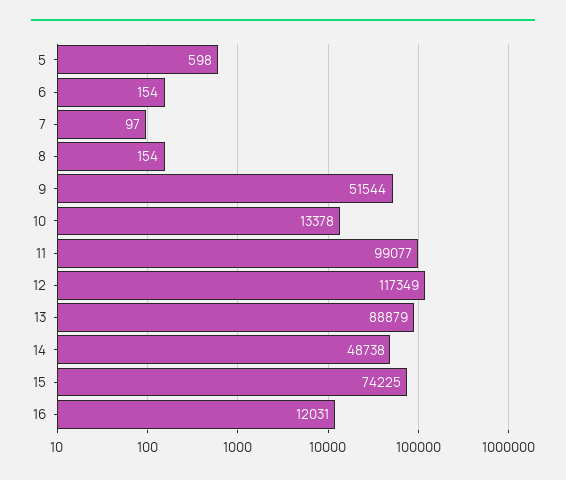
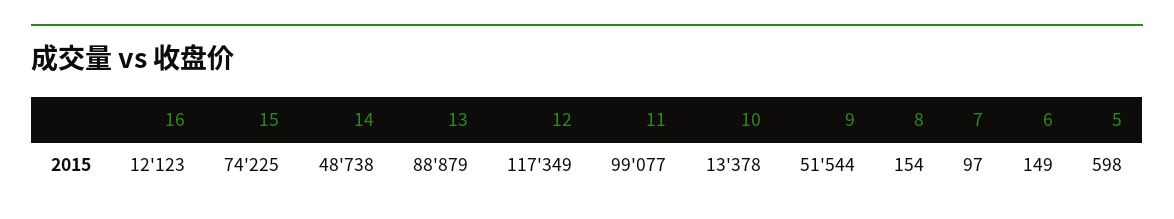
6: 154 -> 149
16: 12031 -> 12123

